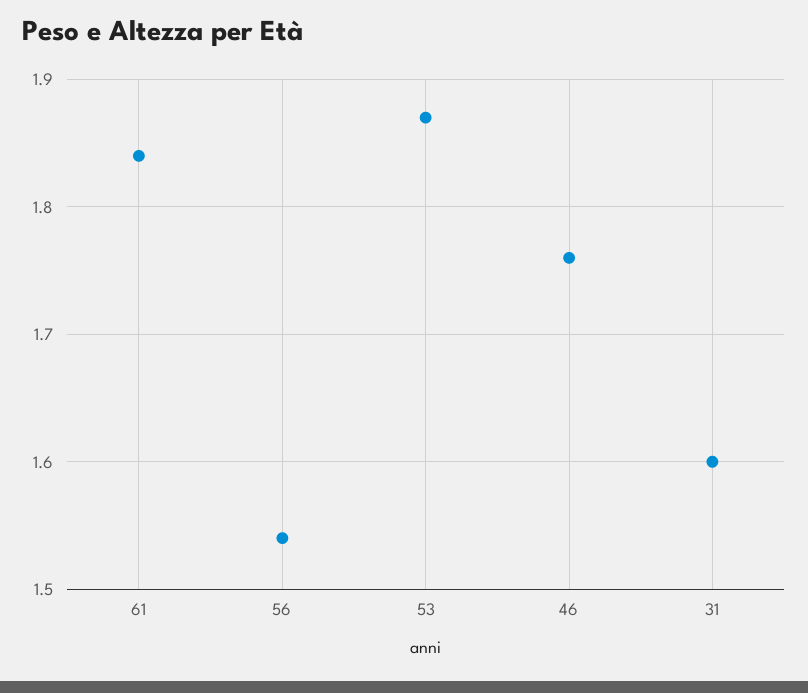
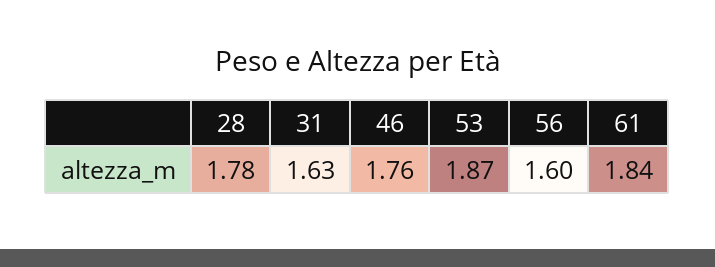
56: 1.54 -> 1.6
31: 1.6 -> 1.63
28: none -> 1.78

